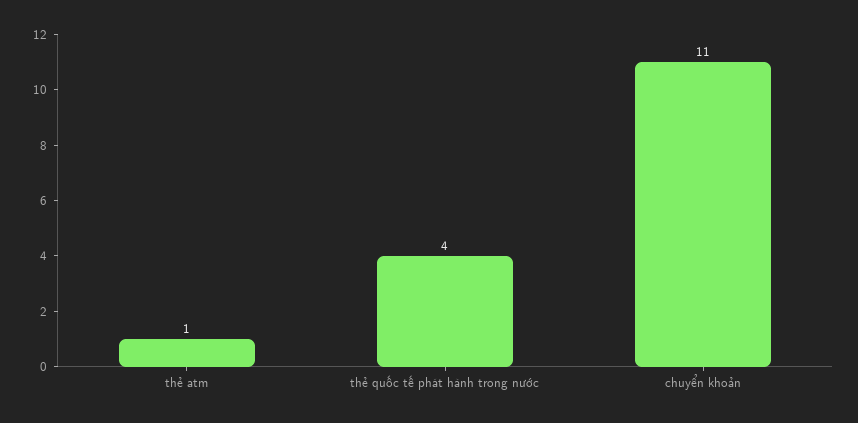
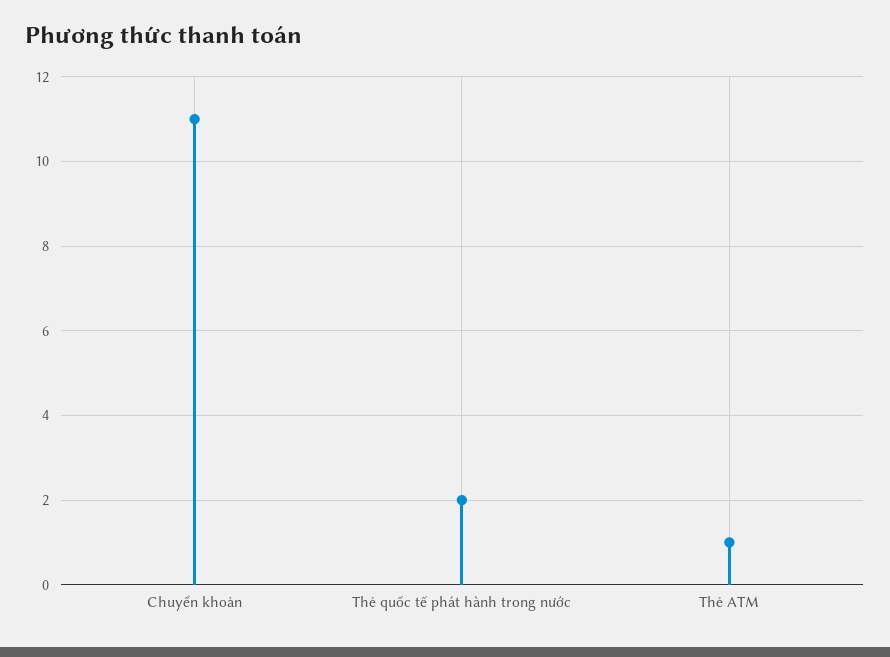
thẻ quốc tế phát hành trong nước: 4 -> 2

